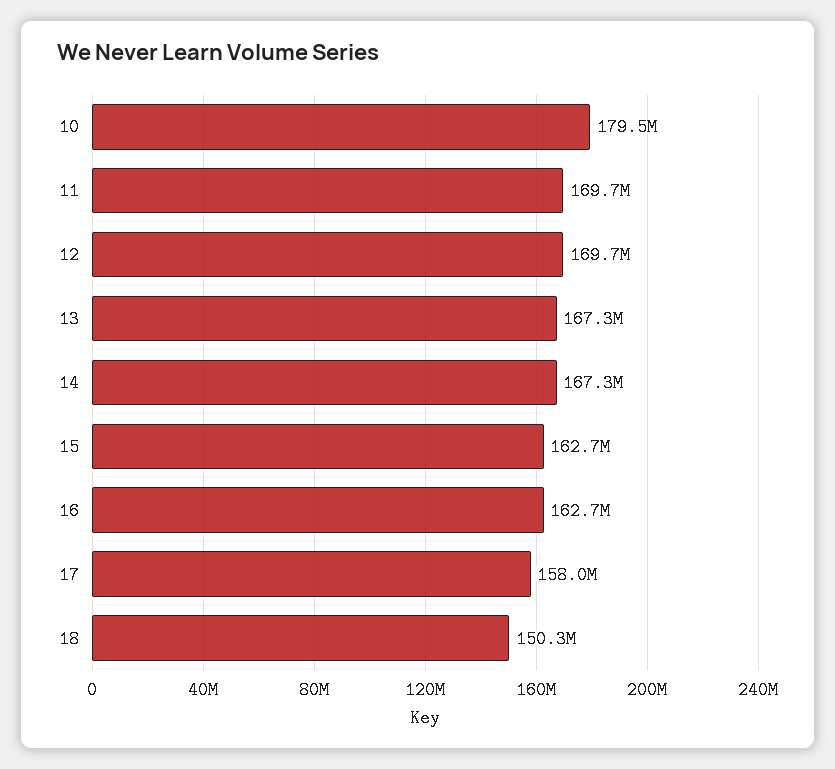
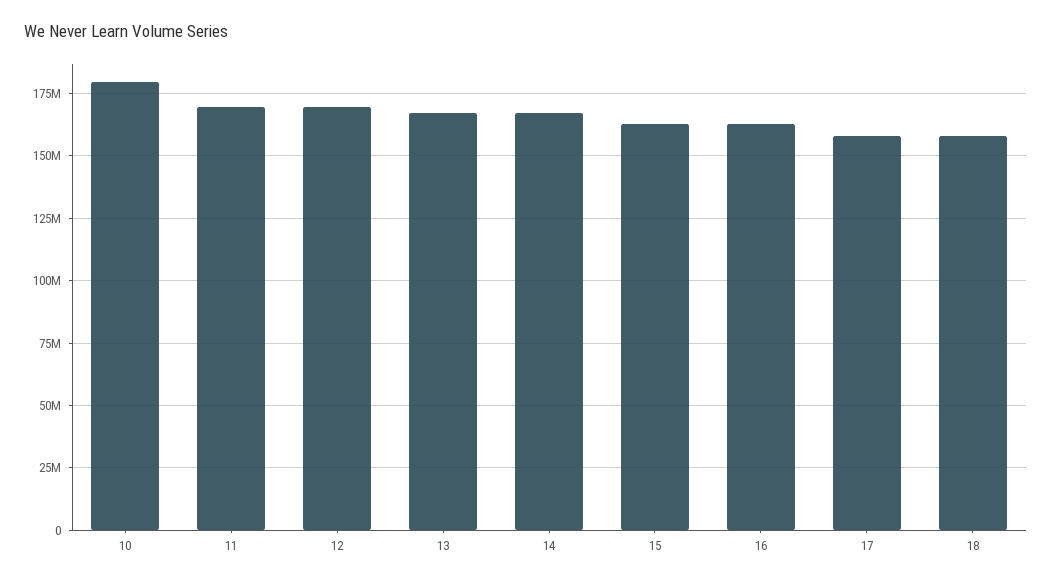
18: 150300000 -> 157500000

